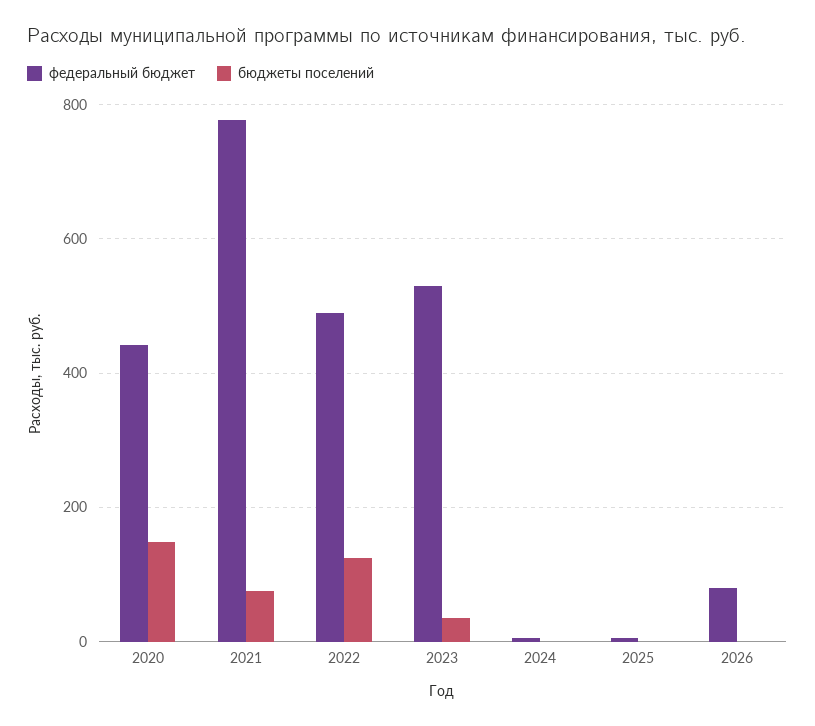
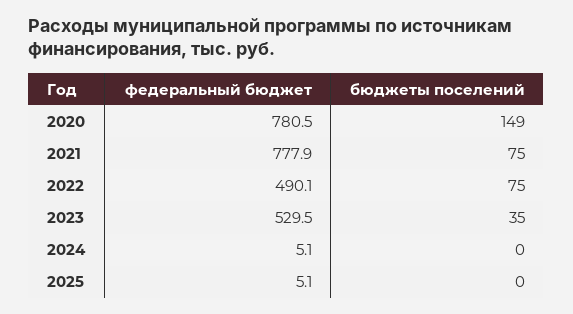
федеральный бюджет, 2020: 440 -> 780.5
бюджеты поселений, 2022: 120 -> 75
федеральный бюджет, 2026: 80 -> none
бюджеты поселений, 2026: 0 -> none

